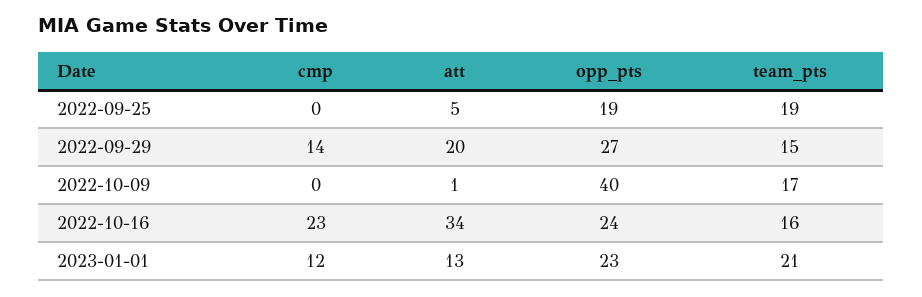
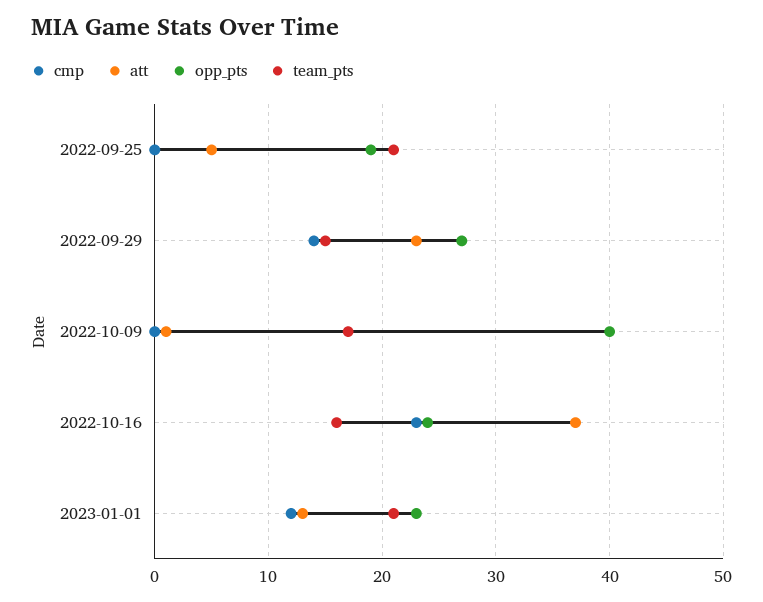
team_pts, 2022-09-25: 19 -> 21
att, 2022-09-29: 20 -> 23
att, 2022-10-16: 34 -> 37

